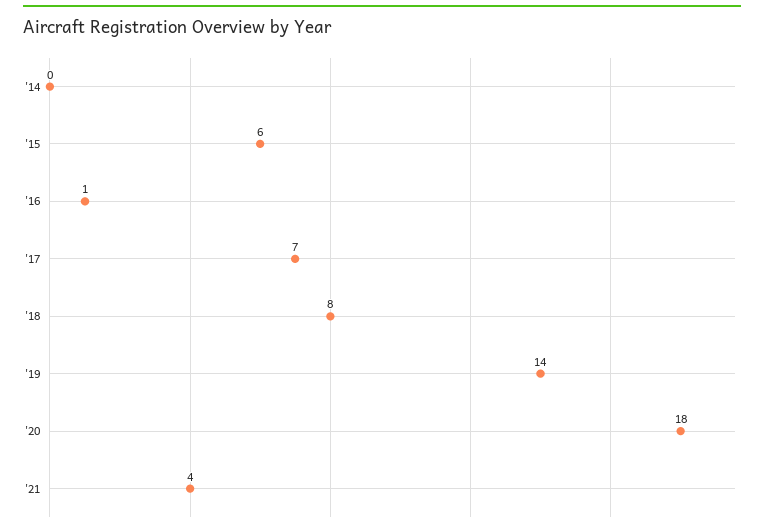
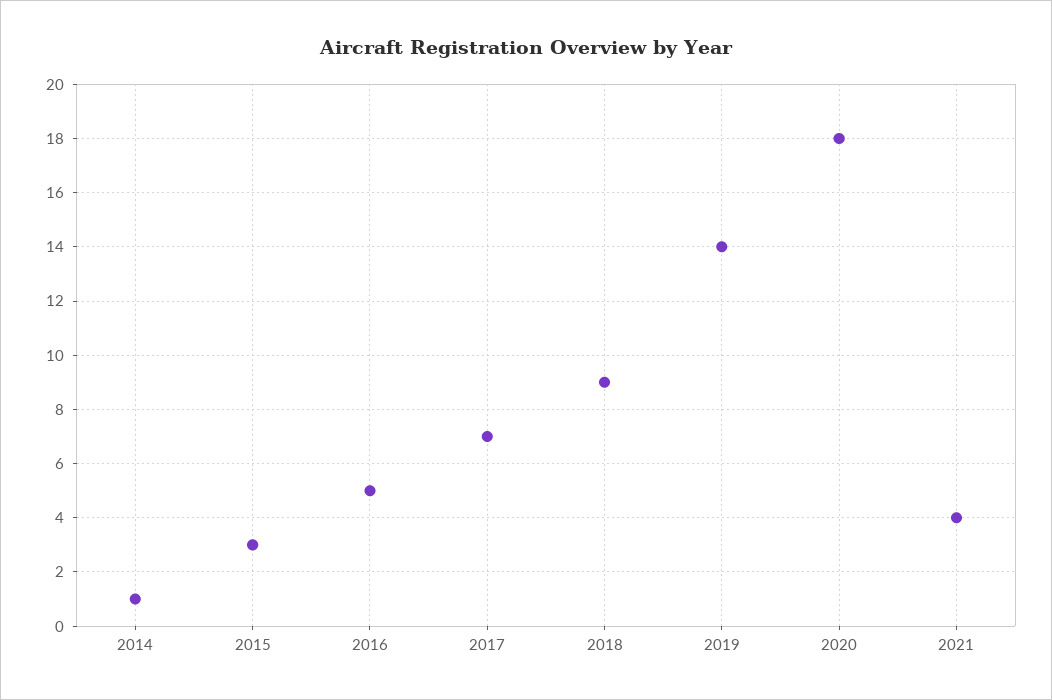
'14: 0 -> 1
'15: 6 -> 3
'16: 1 -> 5
'18: 8 -> 9

